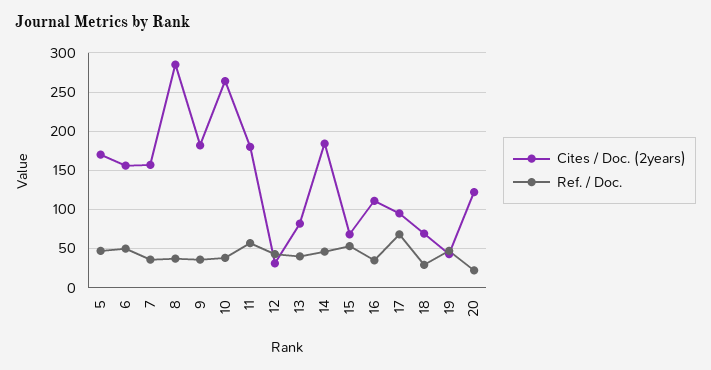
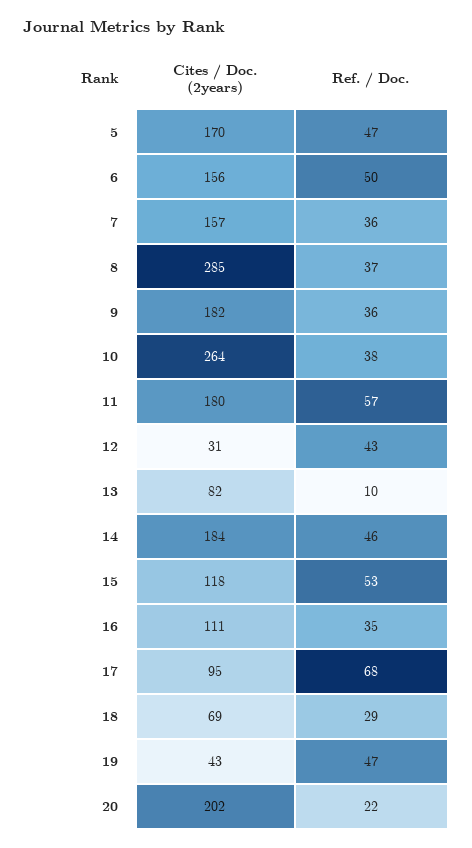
Ref. / Doc., 13: 40 -> 10
Cites / Doc. (2years), 15: 70 -> 118
Cites / Doc. (2years), 20: 120 -> 202

